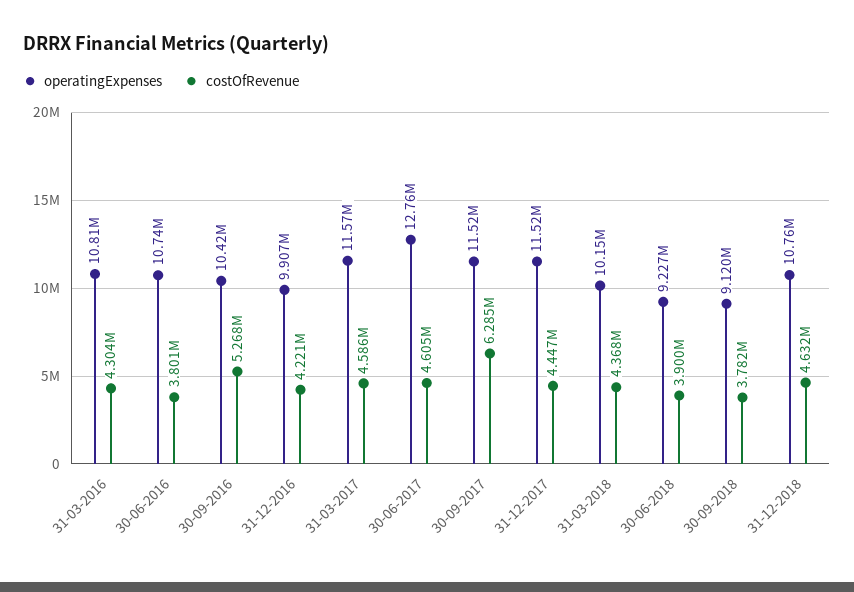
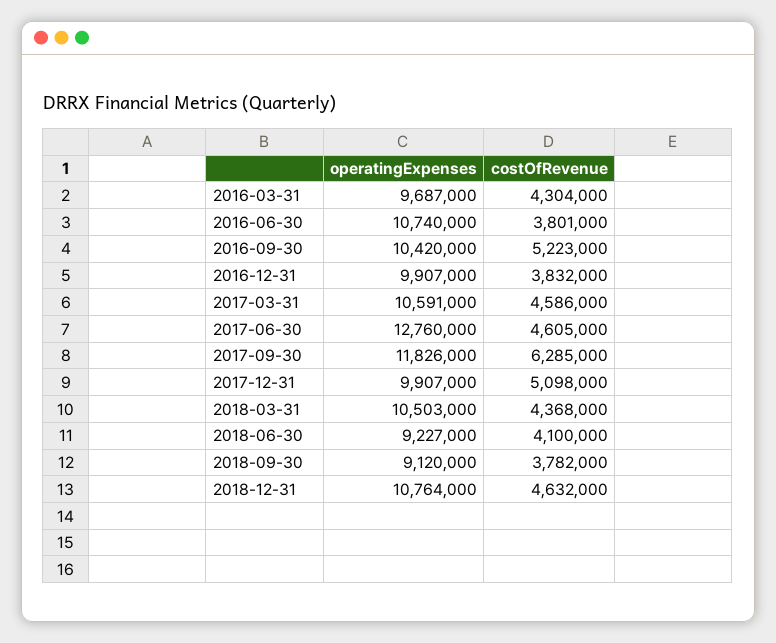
operatingExpenses, 31-03-2016: 10810000 -> 9687000
costOfRevenue, 30-09-2016: 5268000 -> 5223000
costOfRevenue, 31-12-2016: 4221000 -> 3832000
operatingExpenses, 31-03-2017: 11570000 -> 10591000
operatingExpenses, 30-09-2017: 11520000 -> 11826000
operatingExpenses, 31-12-2017: 11520000 -> 9907000
costOfRevenue, 31-12-2017: 4447000 -> 5098000
operatingExpenses, 31-03-2018: 10150000 -> 10503000
costOfRevenue, 30-06-2018: 3900000 -> 4100000

